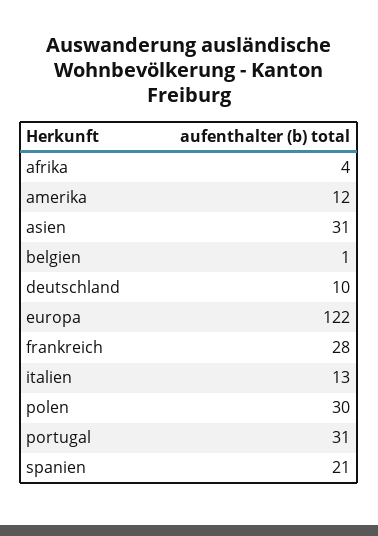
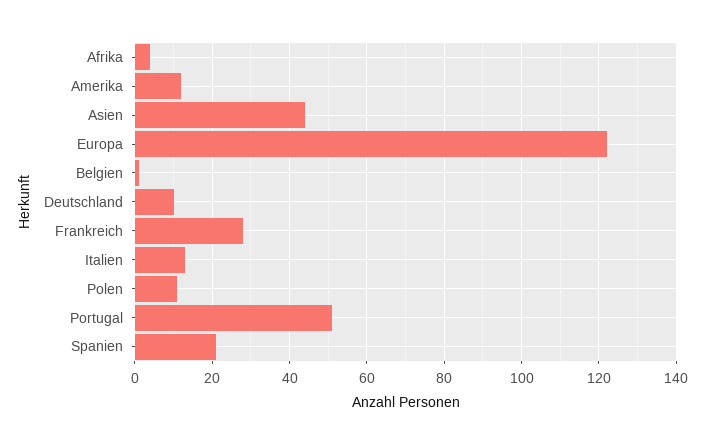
asien: 31 -> 45
polen: 30 -> 10
portugal: 31 -> 50

